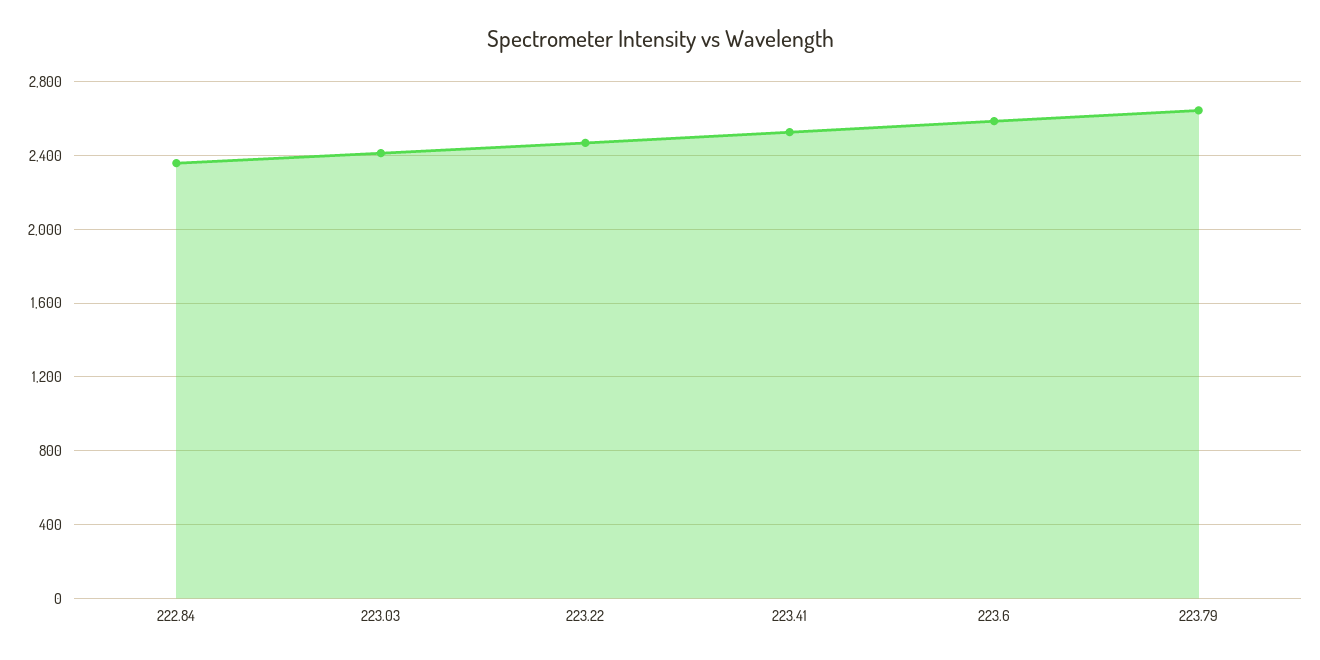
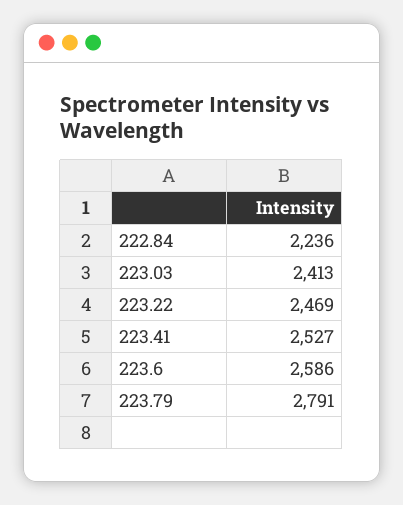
222.84: 2350 -> 2236
223.79: 2650 -> 2791

